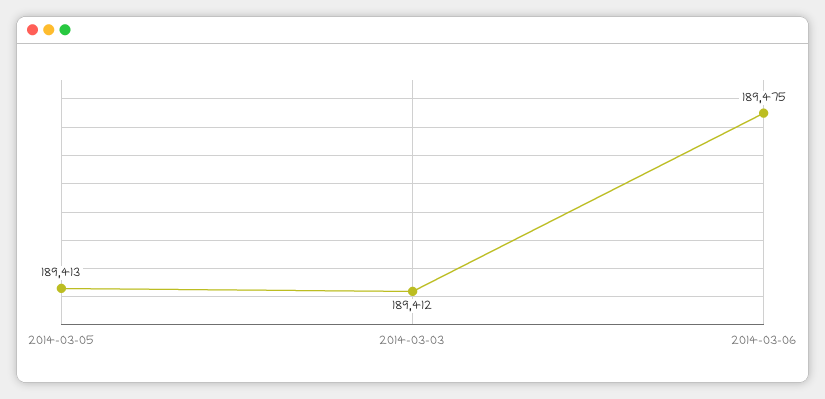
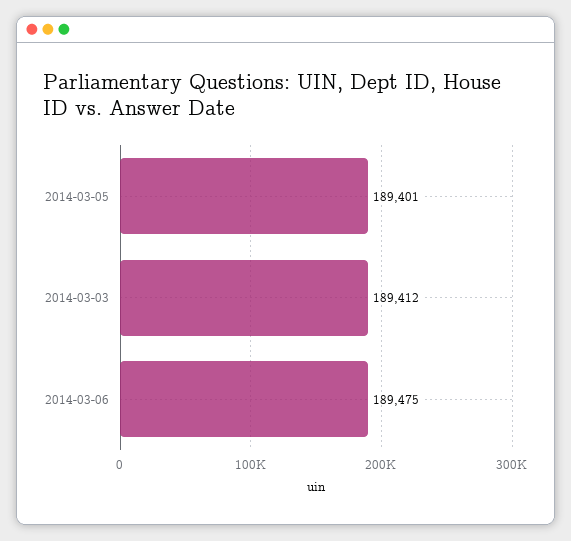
2014-03-05: 189413 -> 189401

